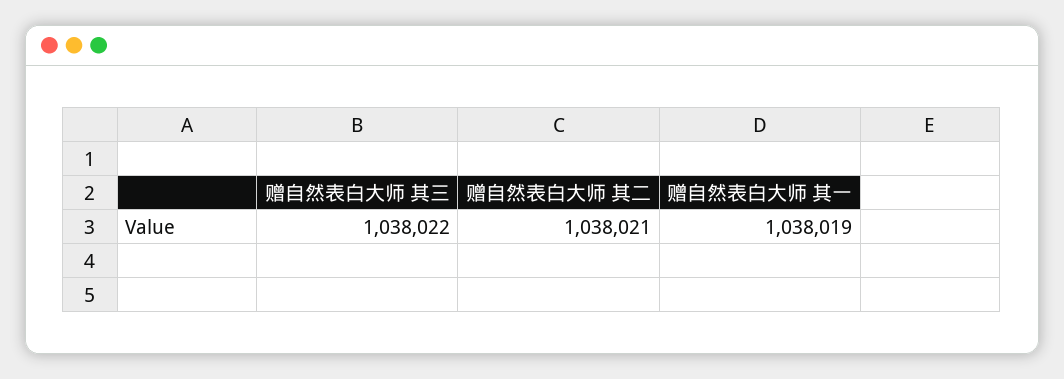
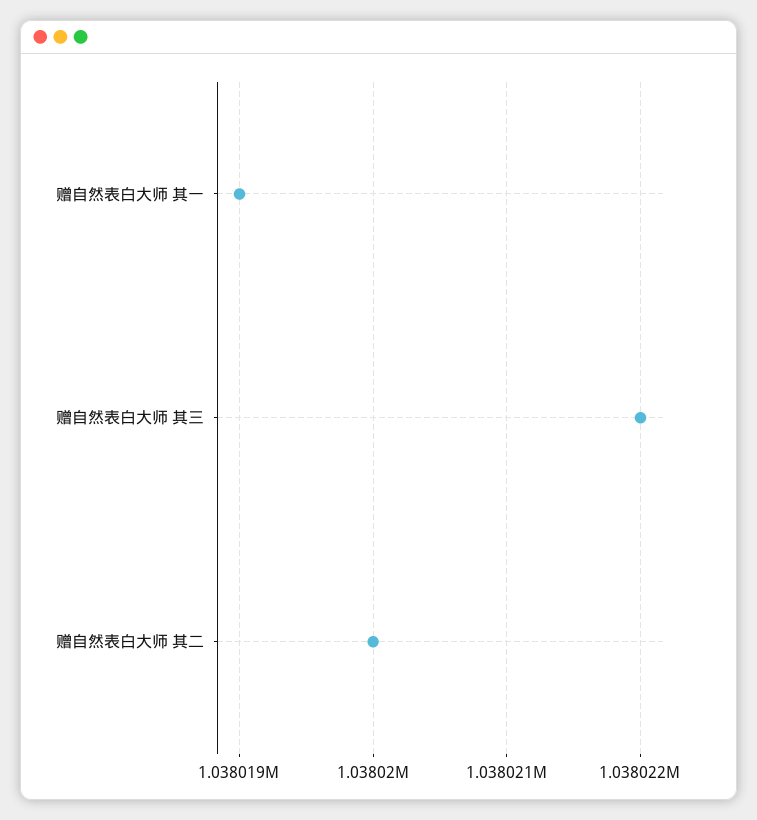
赠自然表白大师 其二: 1038021 -> 1038020

